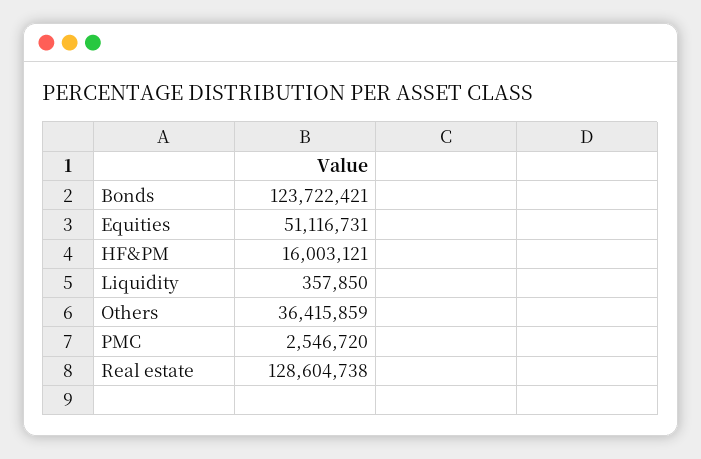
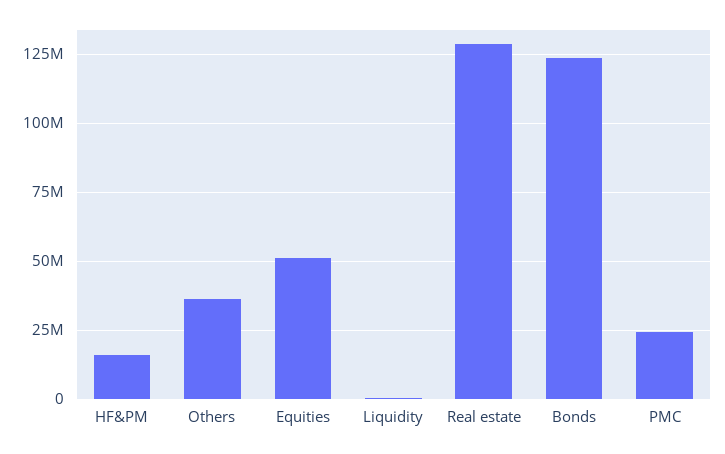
PMC: 2546720 -> 25000000

